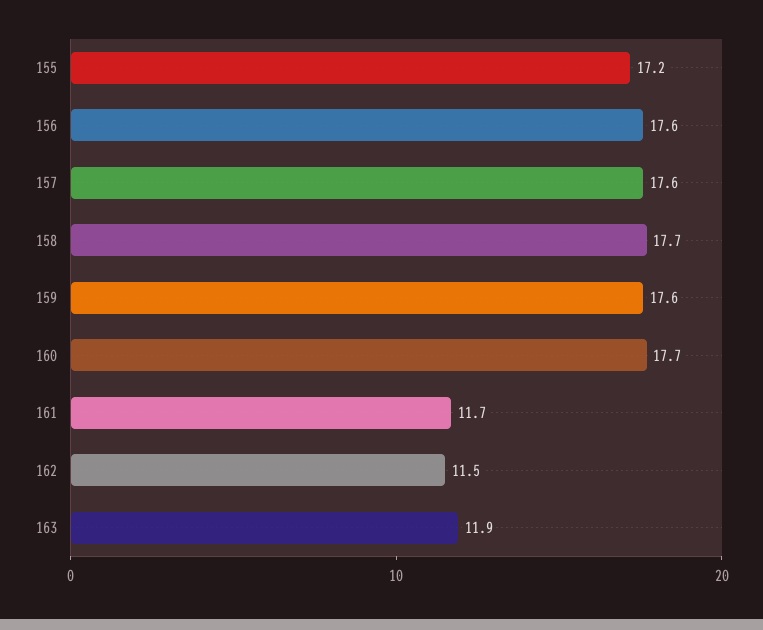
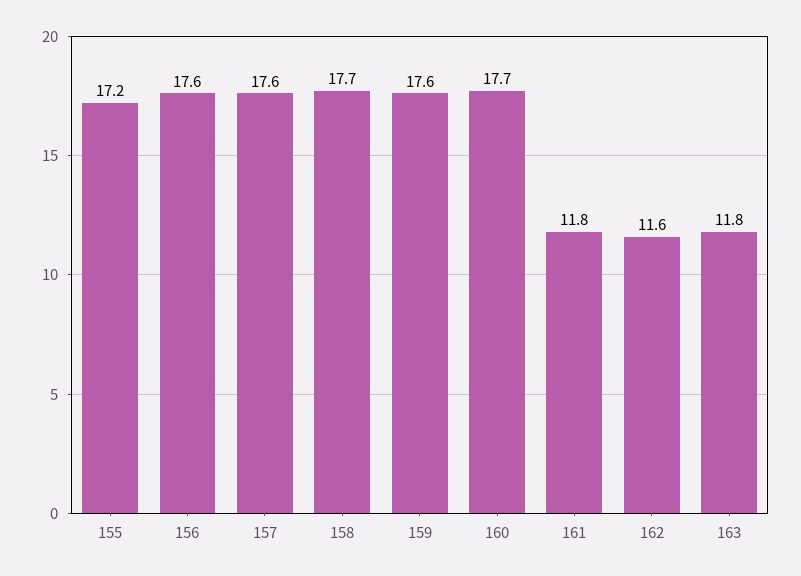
161: 11.7 -> 11.8
162: 11.5 -> 11.6
163: 11.9 -> 11.8

